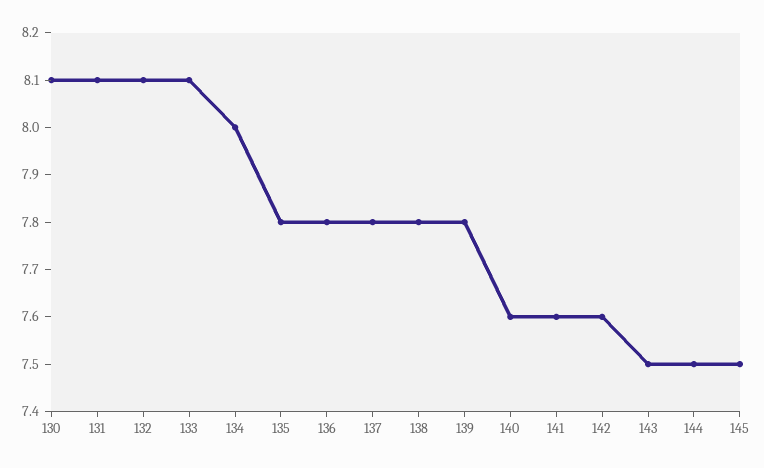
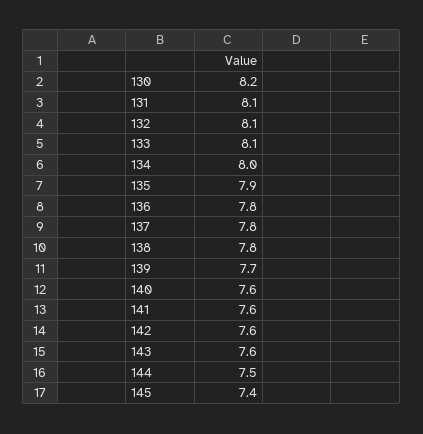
130: 8.1 -> 8.2
135: 7.8 -> 7.9
139: 7.8 -> 7.7
143: 7.5 -> 7.6
145: 7.5 -> 7.4

